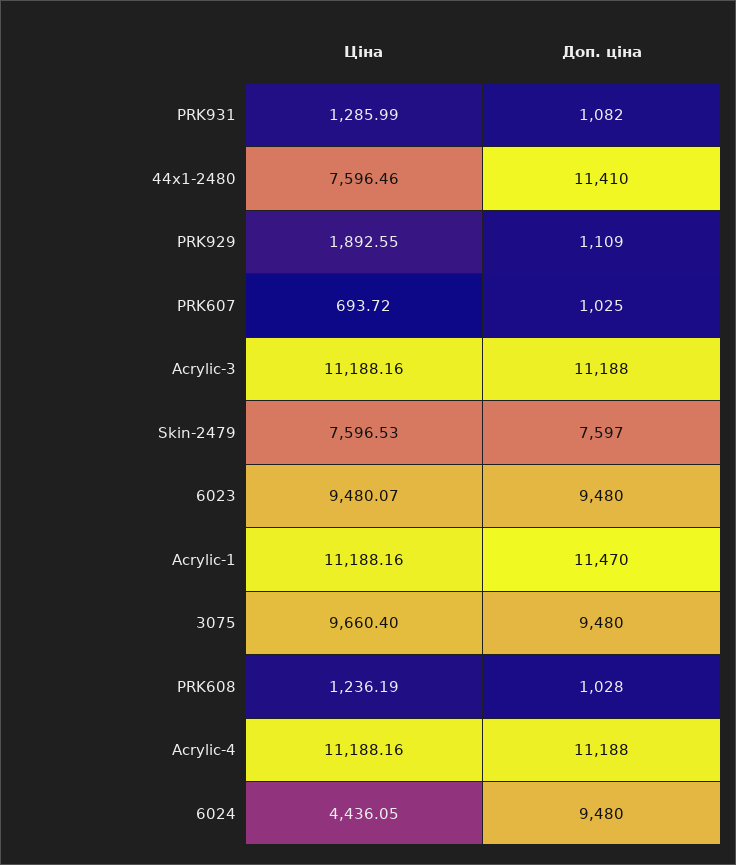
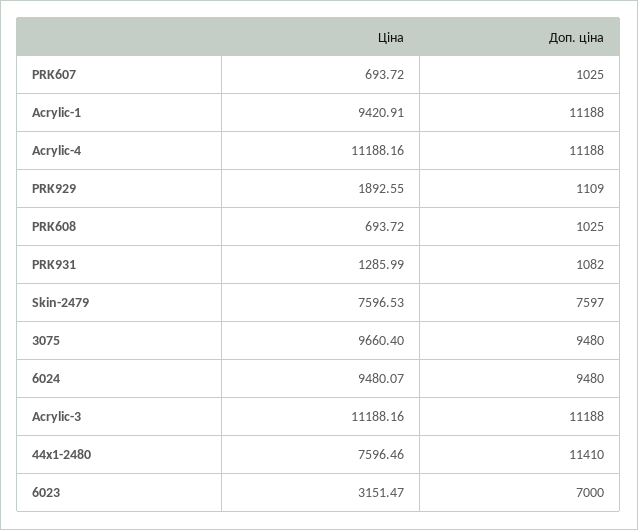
Ціна, 6023: 9480.07 -> 3151.47
Доп. ціна, 6023: 9480 -> 7000
Ціна, Acrylic-1: 11188.16 -> 9420.91
Доп. ціна, Acrylic-1: 11470 -> 11188
Ціна, PRK608: 1236.19 -> 693.72
Доп. ціна, PRK608: 1028 -> 1025
Ціна, 6024: 4436.05 -> 9480.07

